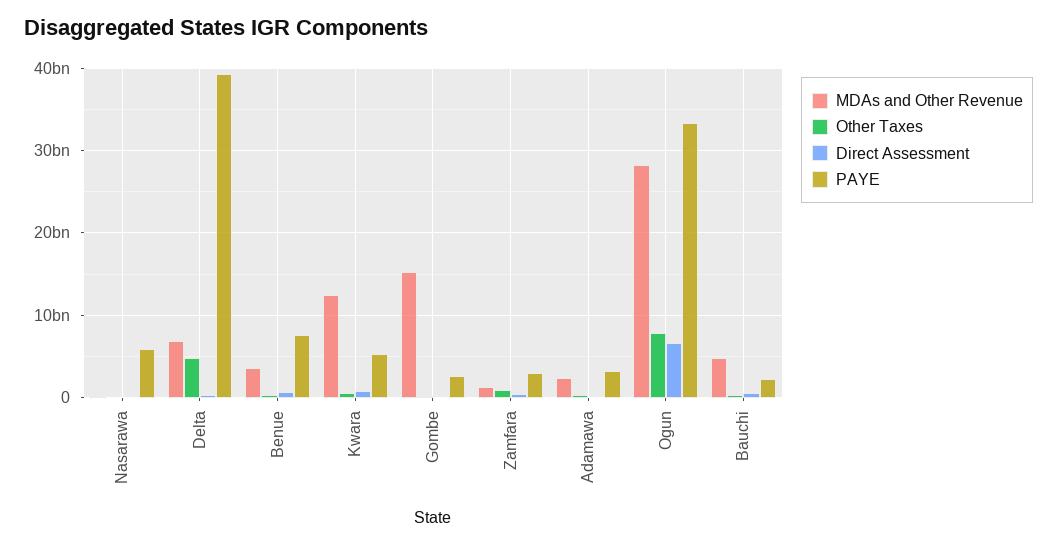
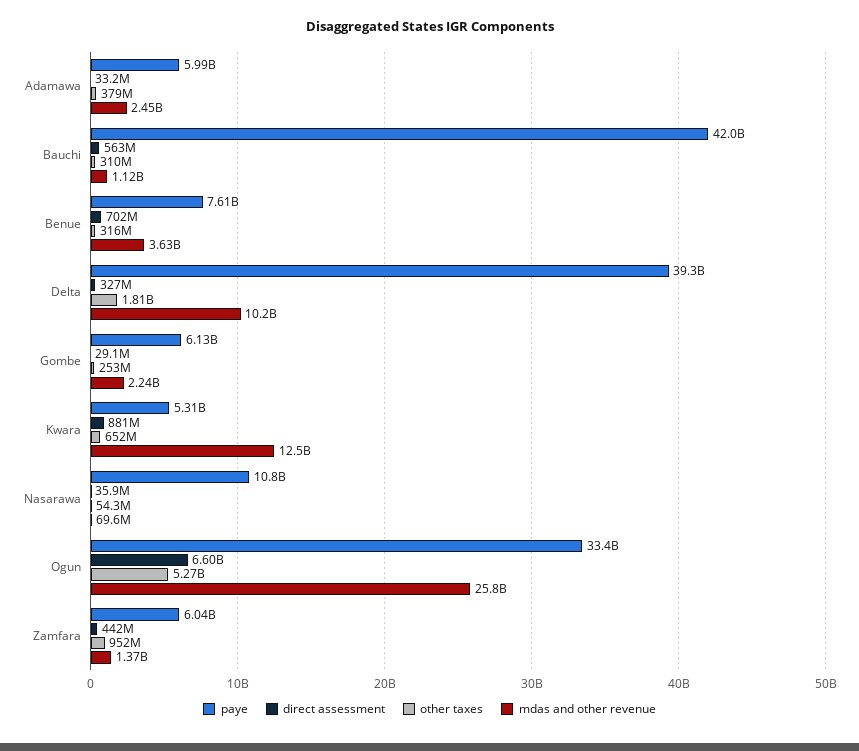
PAYE, Nasarawa: 6000000000 -> 10800000000
MDAs and Other Revenue, Delta: 7000000000 -> 10200000000
Other Taxes, Delta: 5000000000 -> 1810000000
MDAs and Other Revenue, Gombe: 15000000000 -> 2240000000
PAYE, Gombe: 3000000000 -> 6130000000
PAYE, Zamfara: 3000000000 -> 6040000000
PAYE, Adamawa: 3000000000 -> 5990000000
MDAs and Other Revenue, Ogun: 28000000000 -> 25800000000
Other Taxes, Ogun: 8000000000 -> 5270000000
MDAs and Other Revenue, Bauchi: 5000000000 -> 1120000000
PAYE, Bauchi: 2000000000 -> 42000000000

